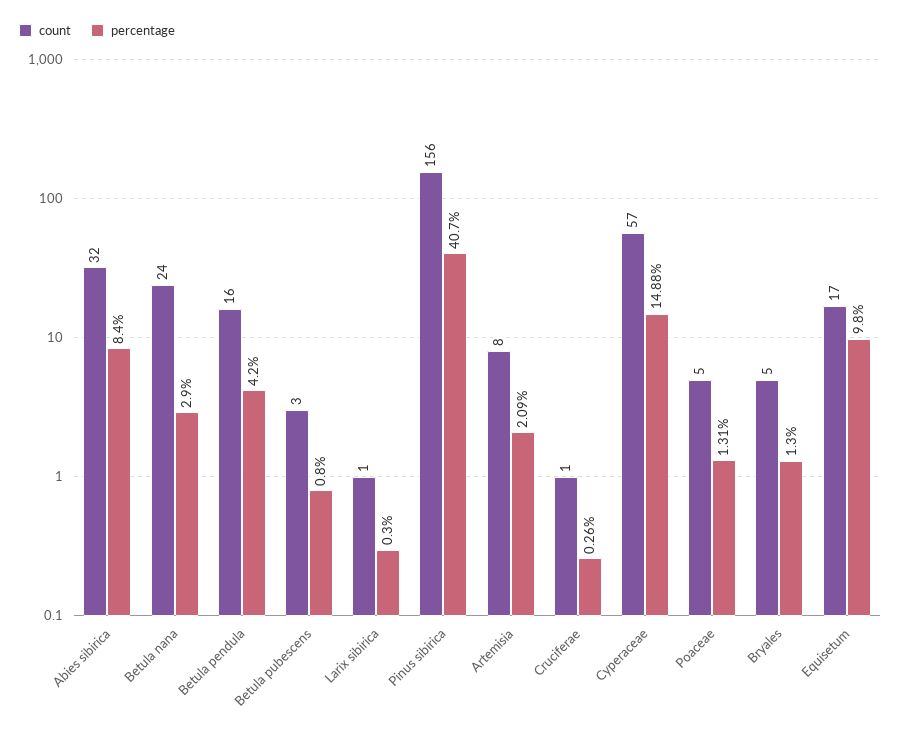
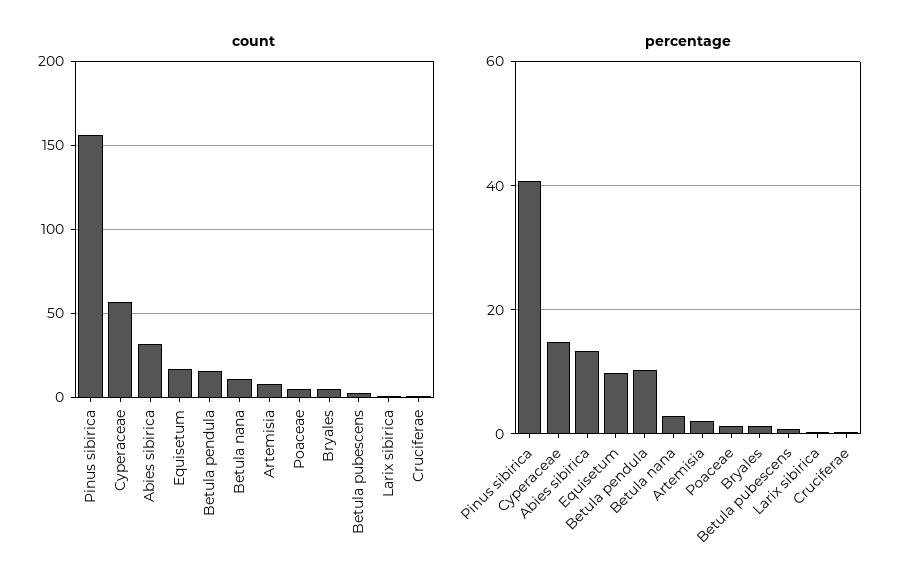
percentage, Abies sibirica: 8.4 -> 14
count, Betula nana: 24 -> 10
percentage, Betula pendula: 4.2 -> 10

